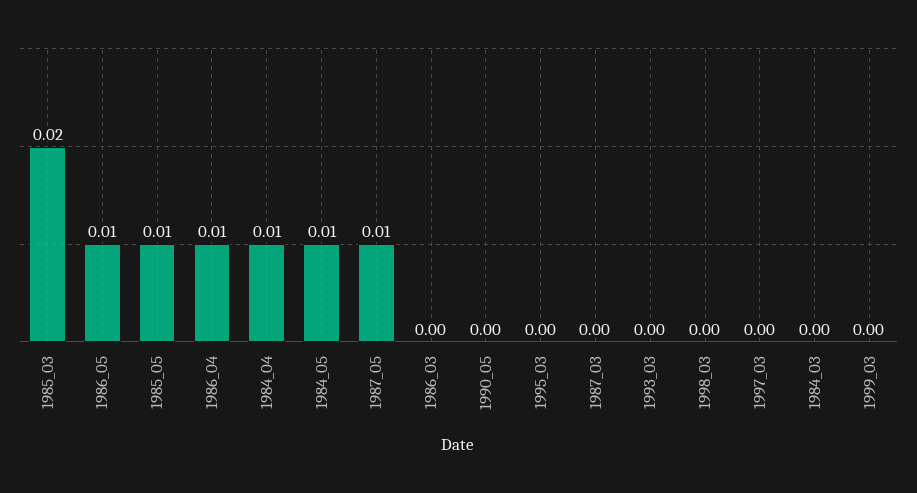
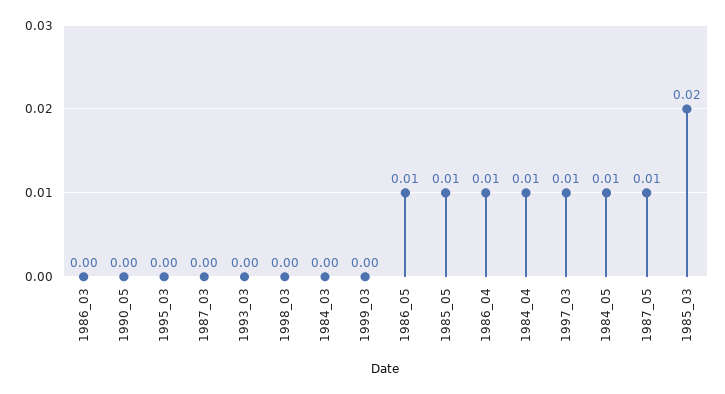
1997_03: 0 -> 0.01

